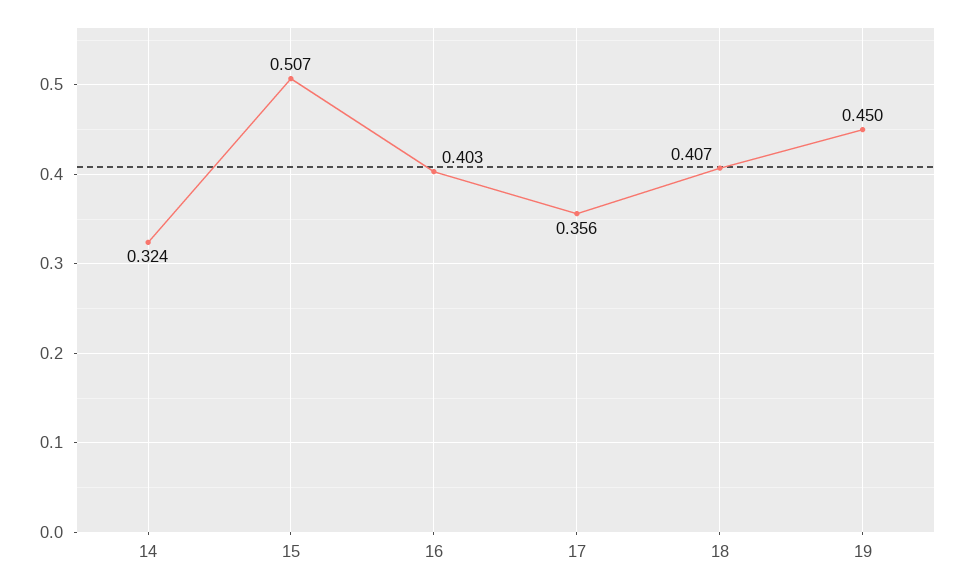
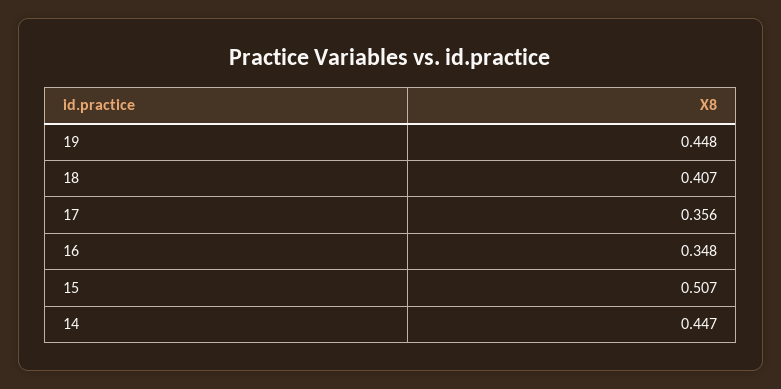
14: 0.324 -> 0.447
16: 0.403 -> 0.348
19: 0.45 -> 0.448

